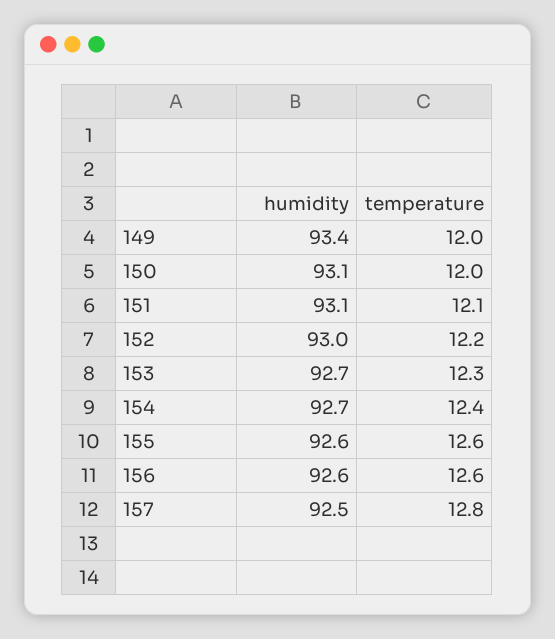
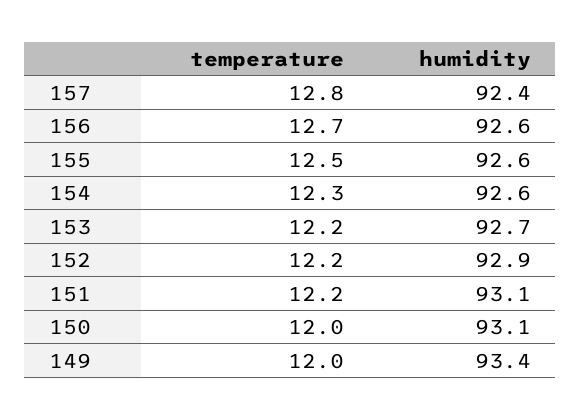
temperature, 151: 12.1 -> 12.2
humidity, 152: 93 -> 92.9
temperature, 153: 12.3 -> 12.2
humidity, 154: 92.7 -> 92.6
temperature, 154: 12.4 -> 12.3
temperature, 155: 12.6 -> 12.5
temperature, 156: 12.6 -> 12.7
humidity, 157: 92.5 -> 92.4

